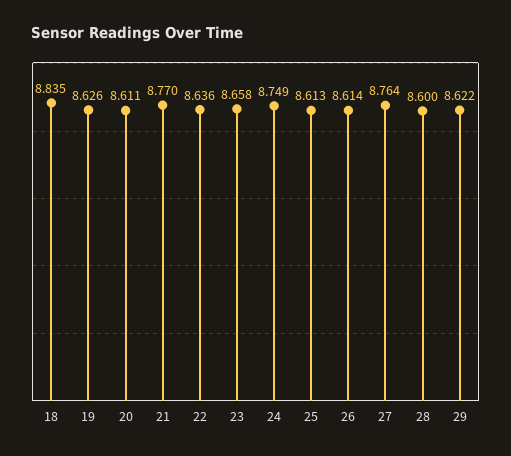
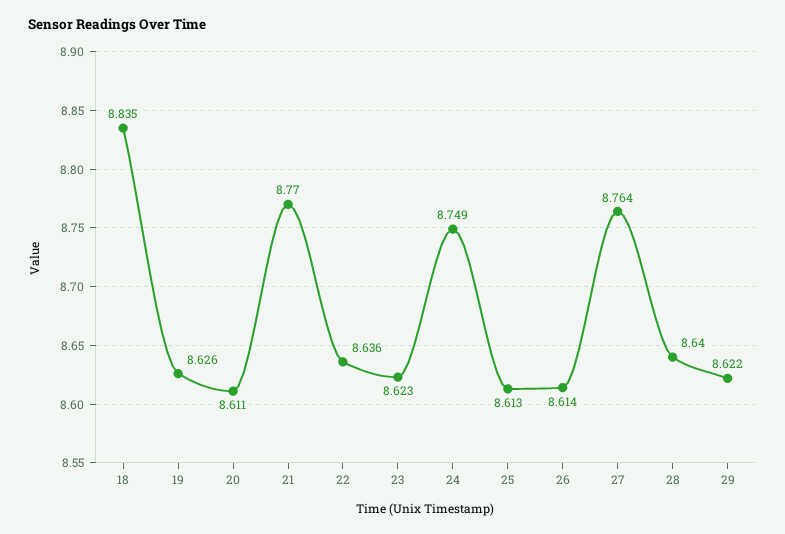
23: 8.658 -> 8.623
28: 8.6 -> 8.64

